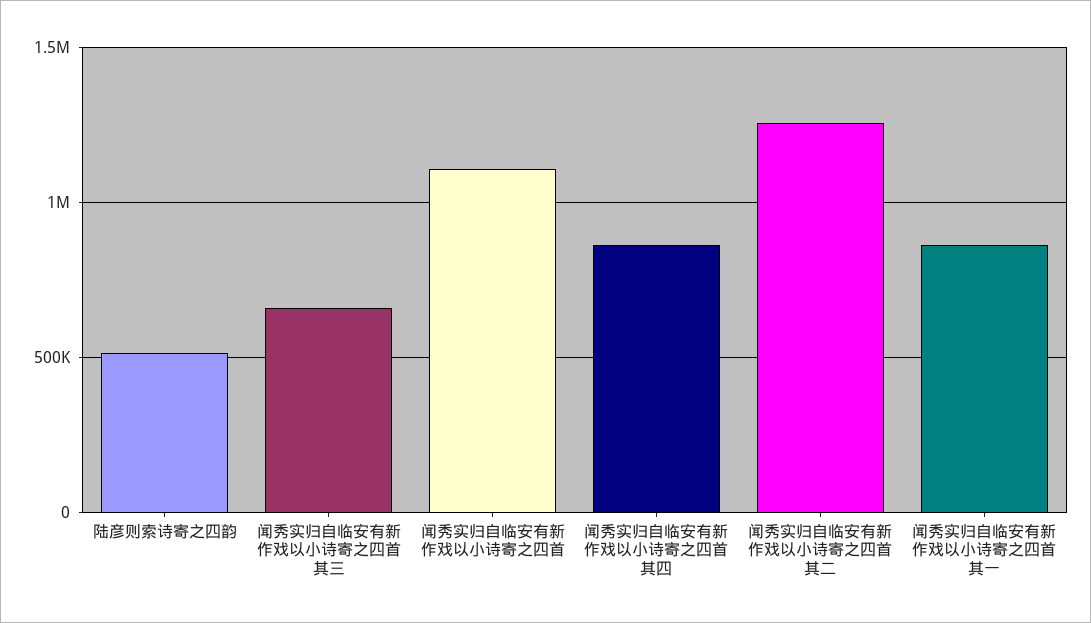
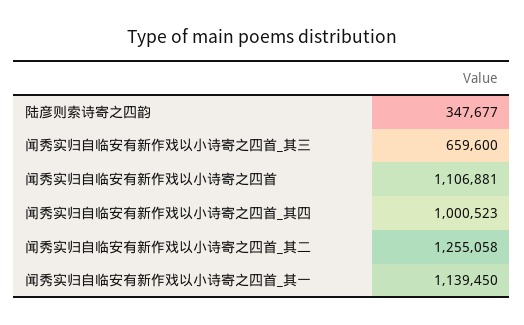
陆彦则索诗寄之四韵: 500000 -> 347677
闻秀实归自临安有新作戏以小诗寄之四首 其四: 850000 -> 1000523
闻秀实归自临安有新作戏以小诗寄之四首 其一: 850000 -> 1139450

